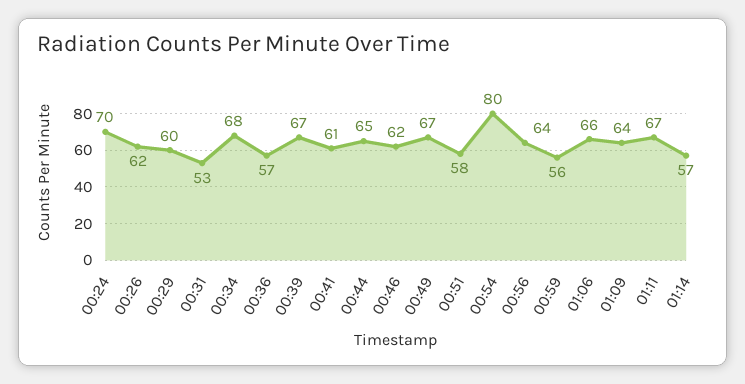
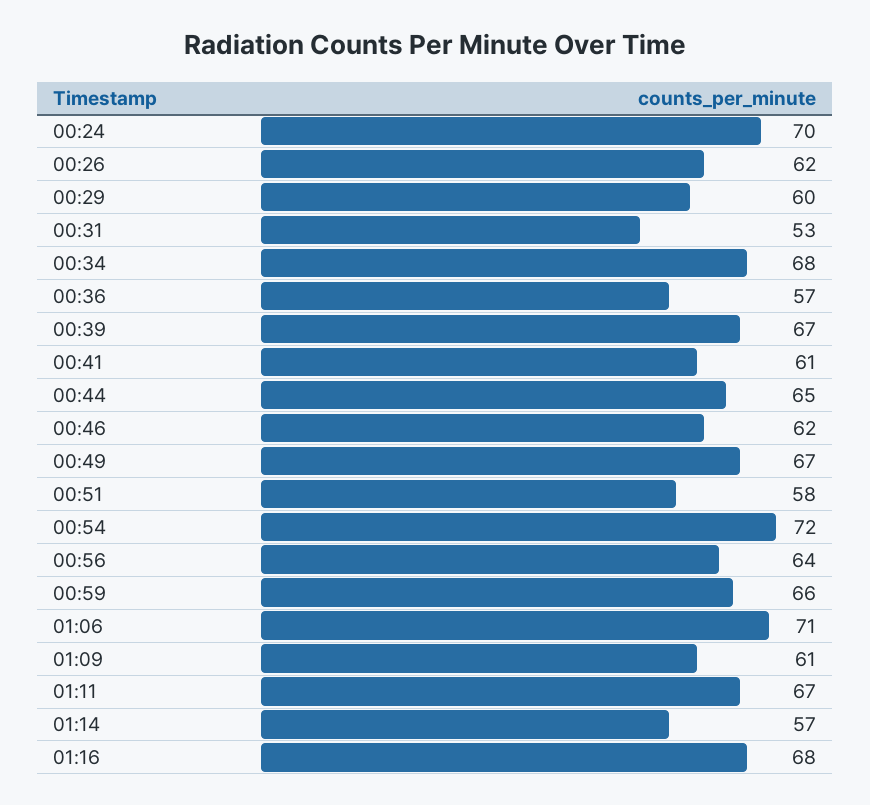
00:54: 80 -> 72
00:59: 56 -> 66
01:06: 66 -> 71
01:09: 64 -> 61
01:16: none -> 68

